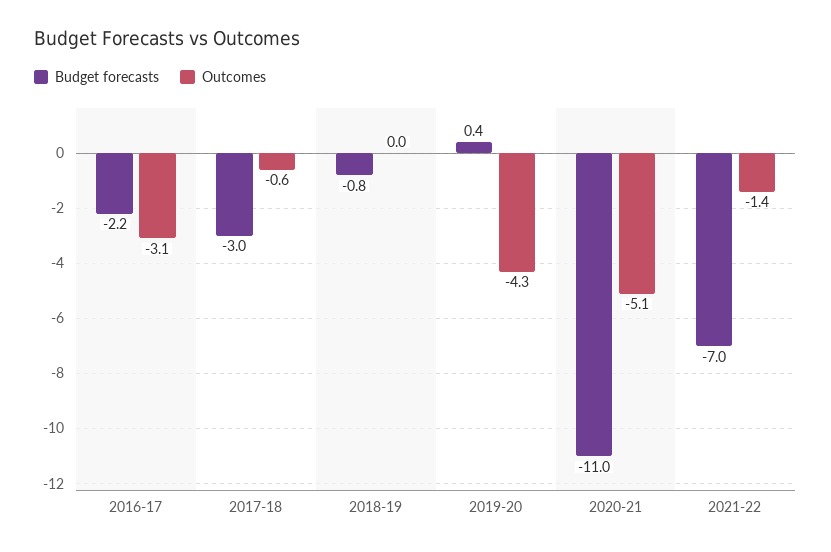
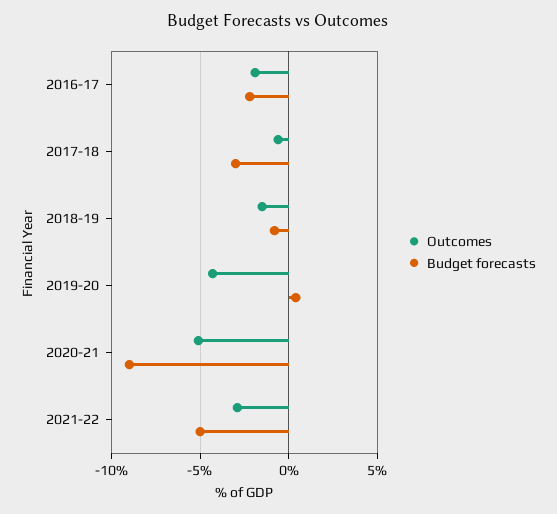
Outcomes, 2016-17: -3.1 -> -2
Outcomes, 2018-19: 0 -> -1.5
Budget forecasts, 2020-21: -11 -> -9
Budget forecasts, 2021-22: -7 -> -5
Outcomes, 2021-22: -1.4 -> -3

